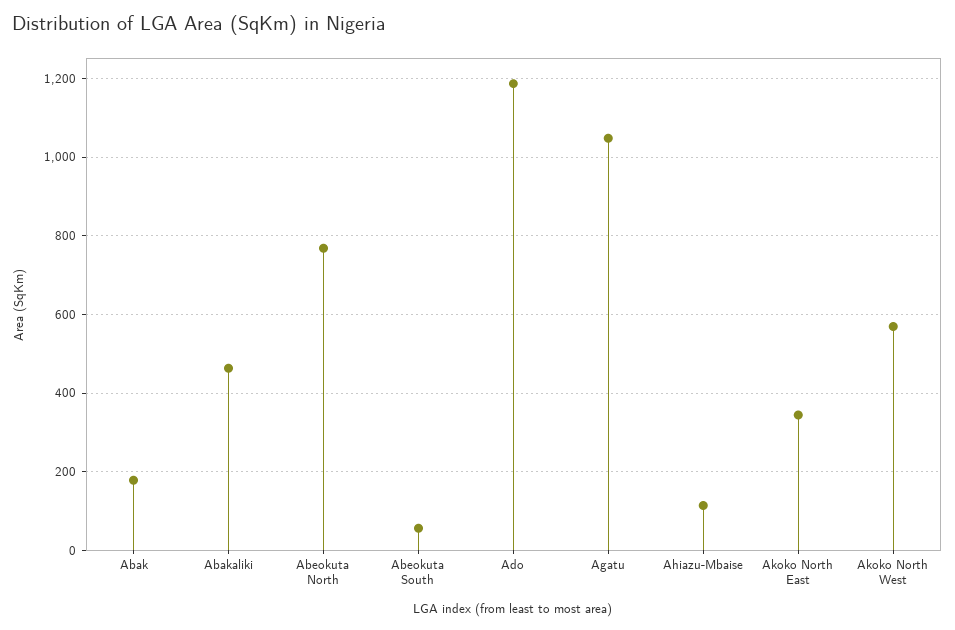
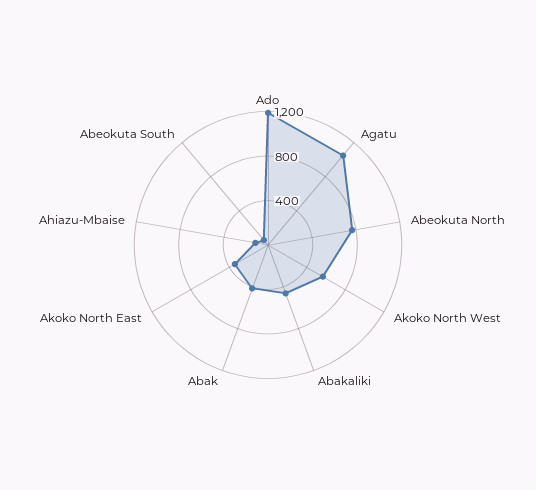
Abak: 180 -> 400

